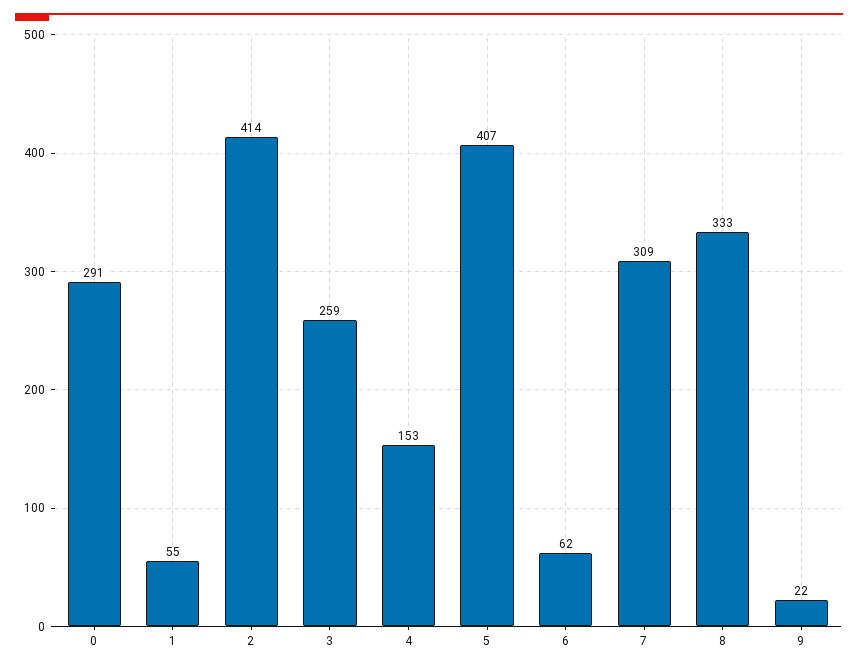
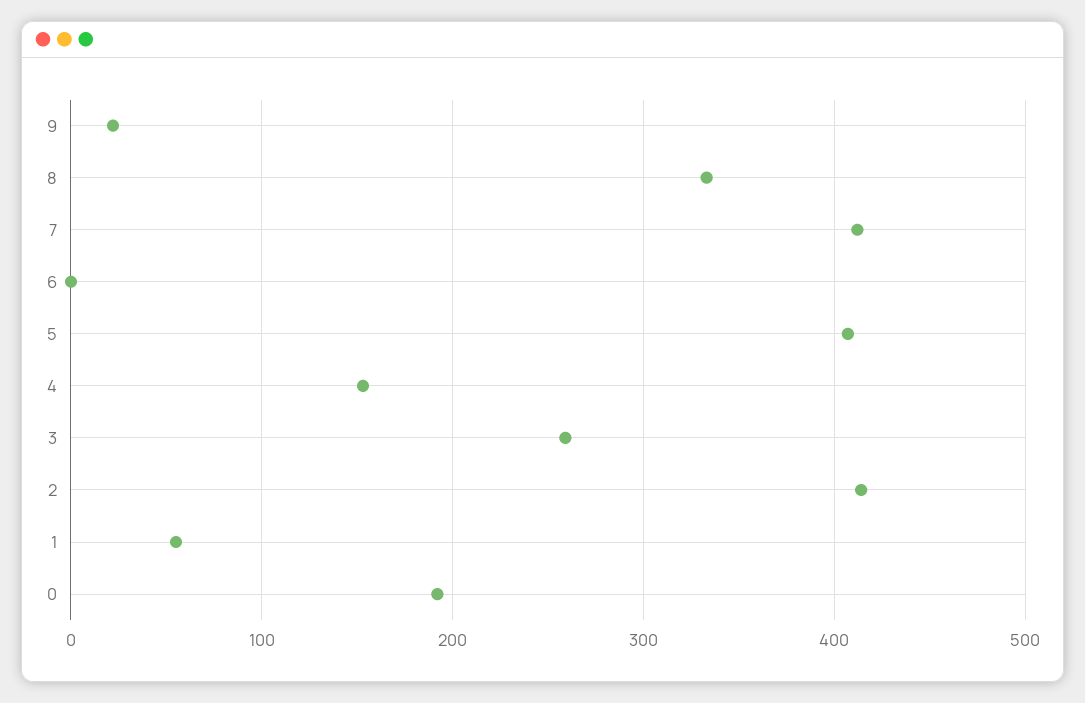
0: 291 -> 190
6: 62 -> 0
7: 309 -> 410

